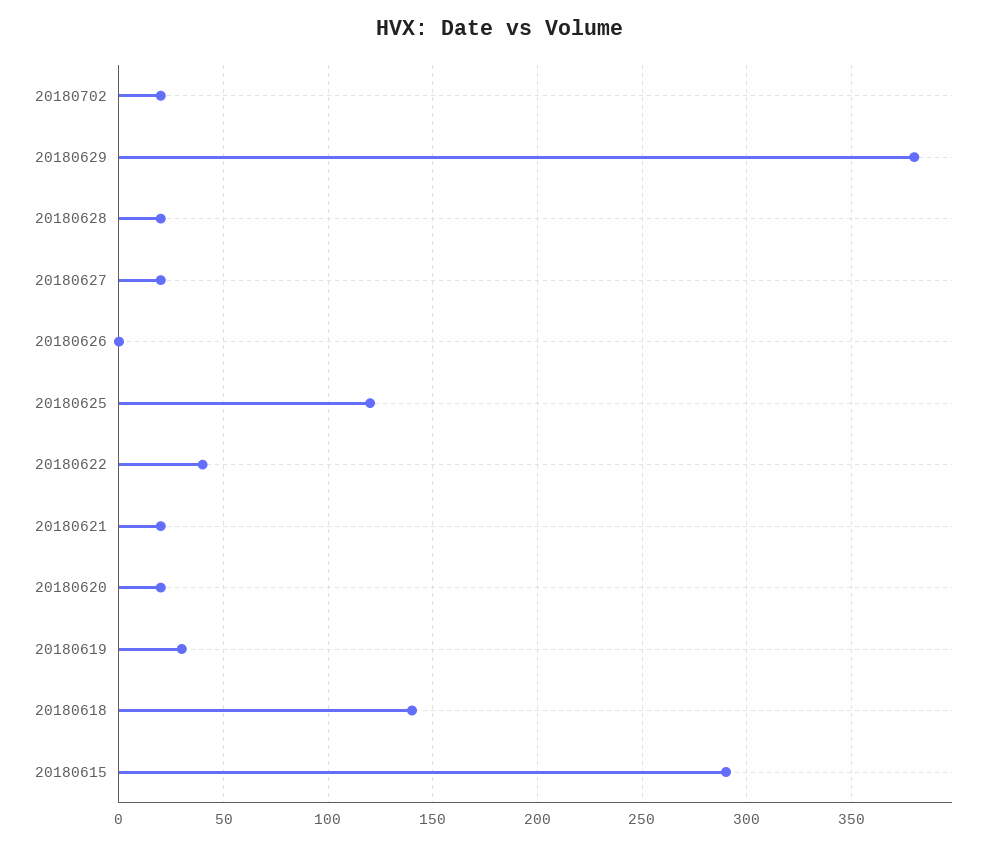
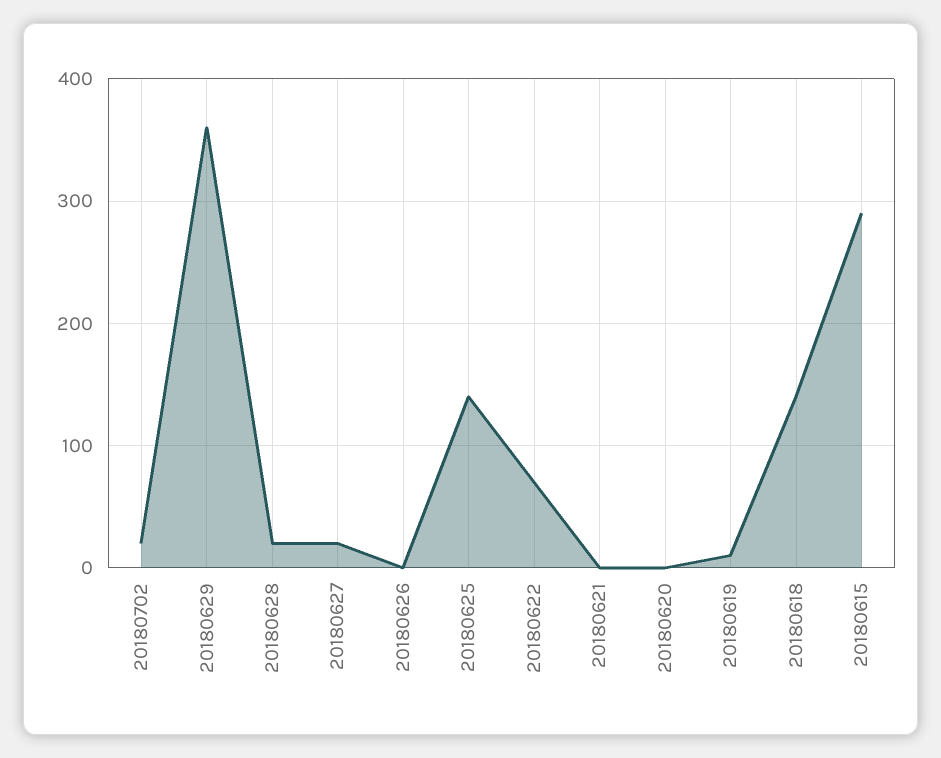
20180629: 380 -> 360
20180625: 120 -> 140
20180622: 40 -> 70
20180621: 20 -> 0
20180620: 20 -> 0
20180619: 30 -> 10

